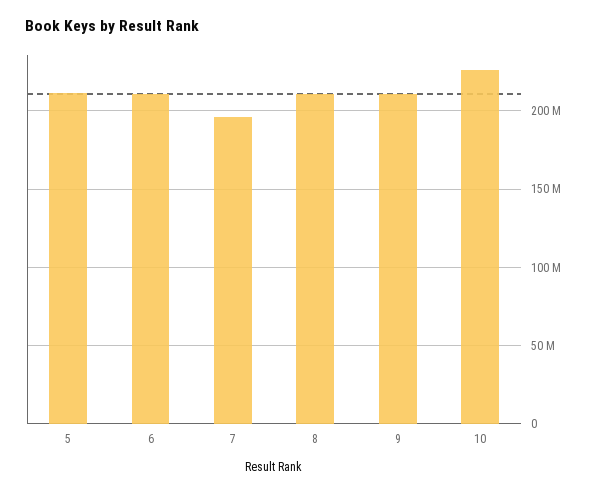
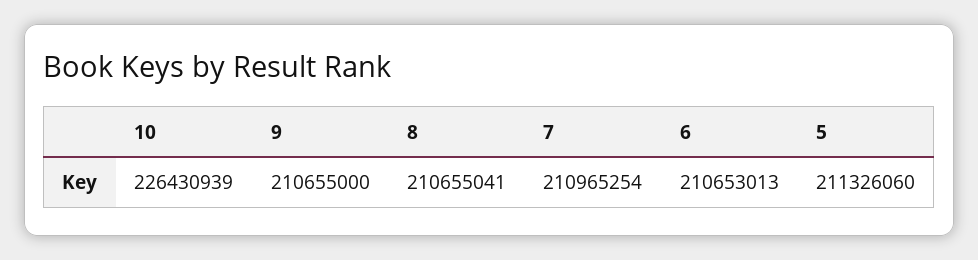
7: 195000000 -> 210965254

